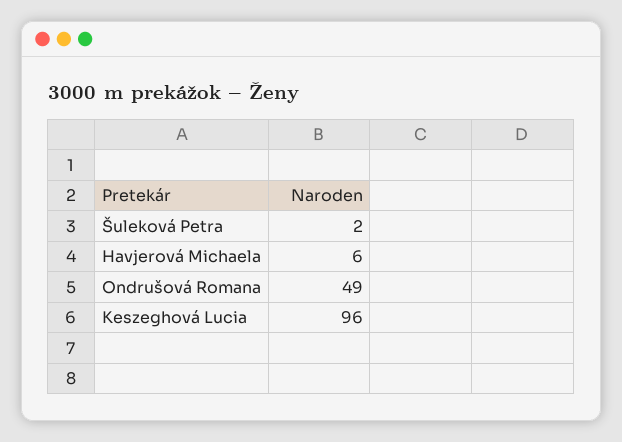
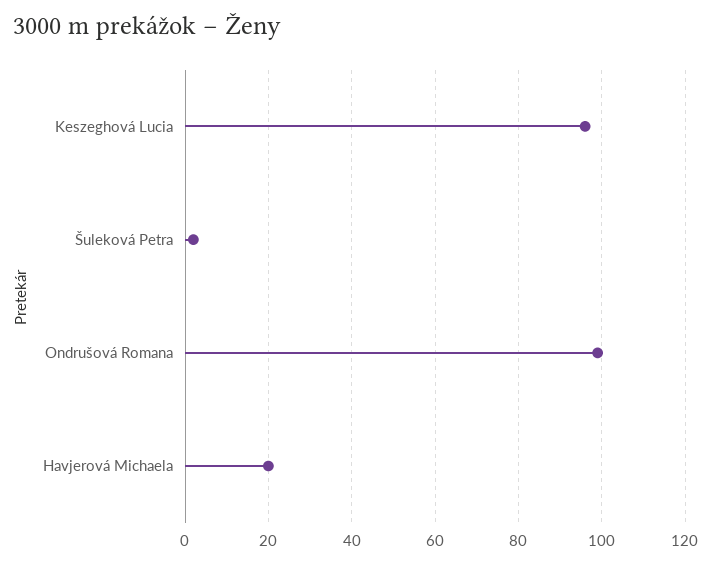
Havjerová Michaela: 6 -> 20
Ondrušová Romana: 49 -> 100

